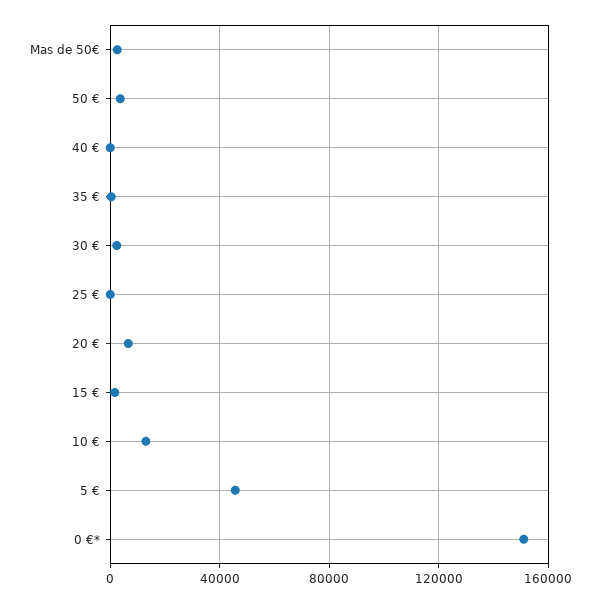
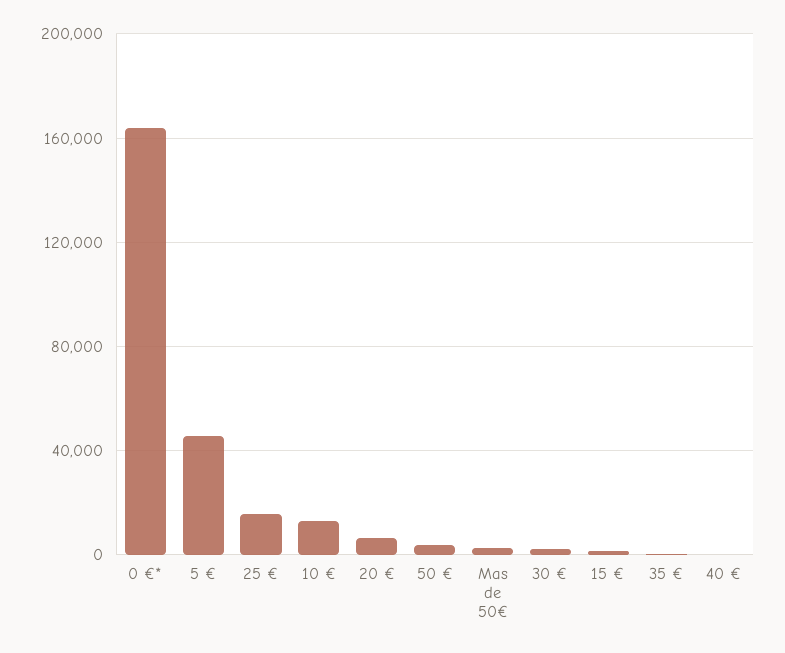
25 €: 0 -> 15000
0 €*: 150000 -> 165000

